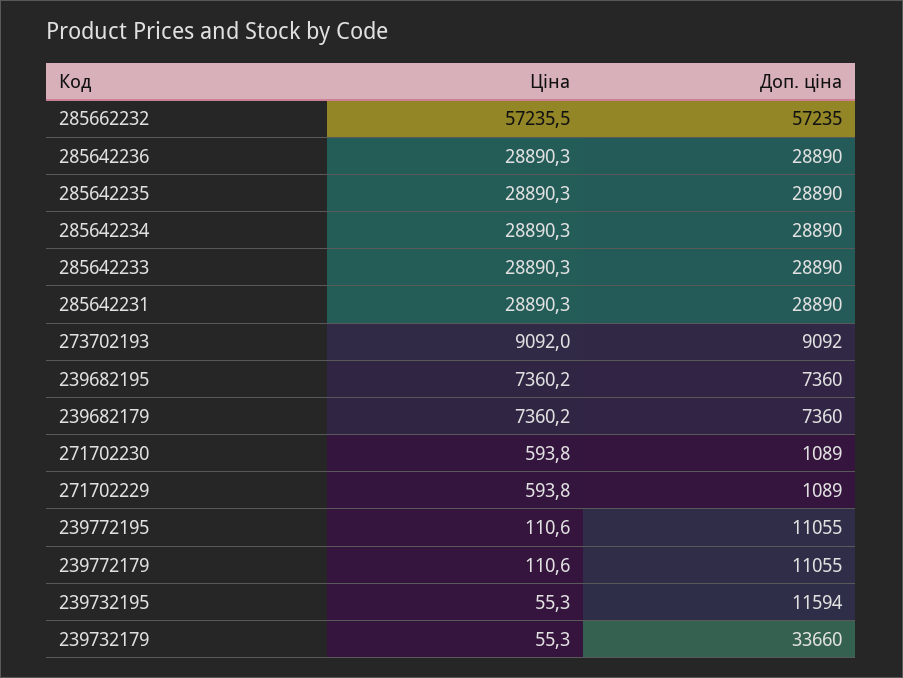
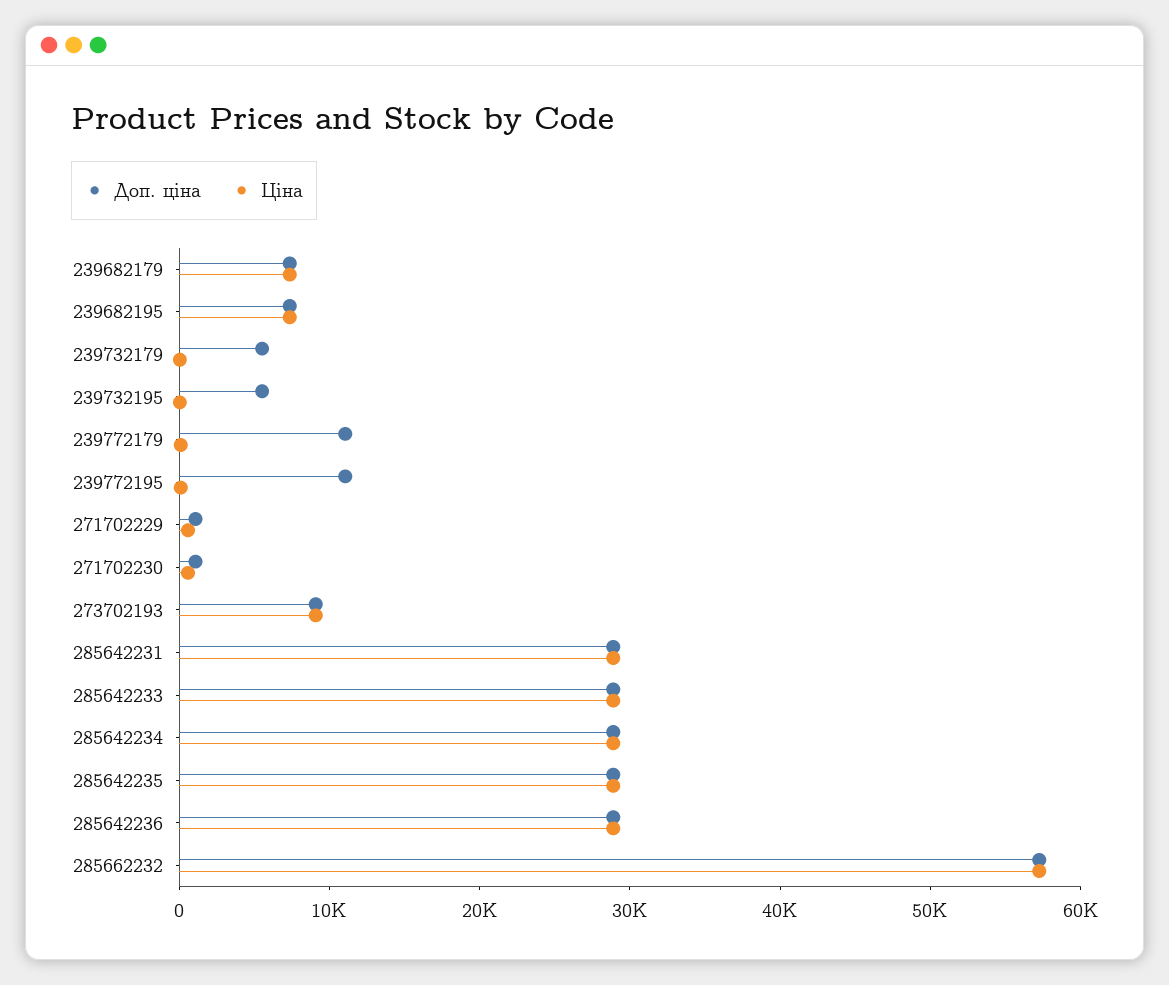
Доп. ціна, 239732195: 11594 -> 6000
Доп. ціна, 239732179: 33660 -> 6000

